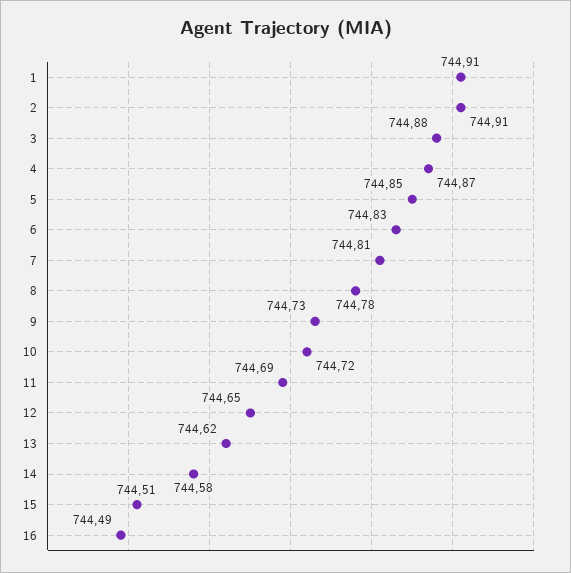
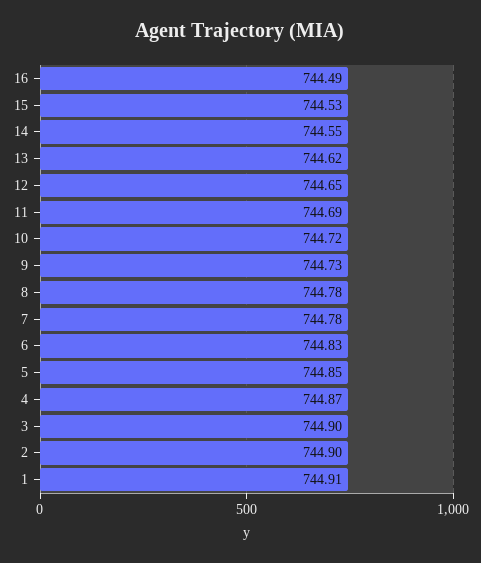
2: 744.91 -> 744.9
3: 744.88 -> 744.9
7: 744.81 -> 744.78
14: 744.58 -> 744.55
15: 744.51 -> 744.53

